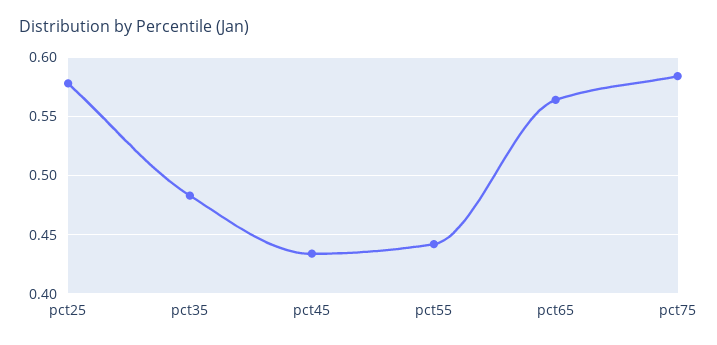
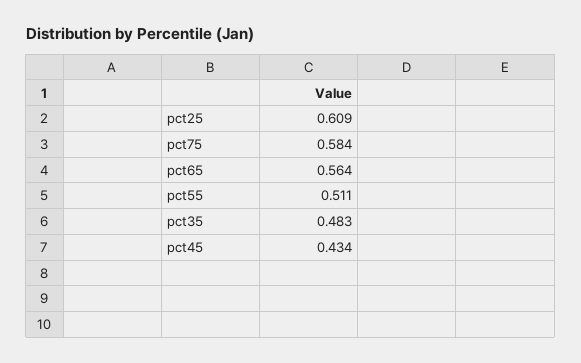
pct25: 0.58 -> 0.609
pct55: 0.44 -> 0.511

